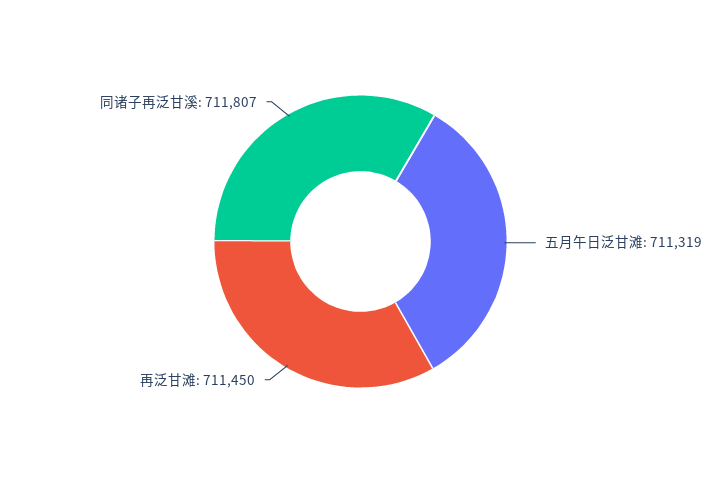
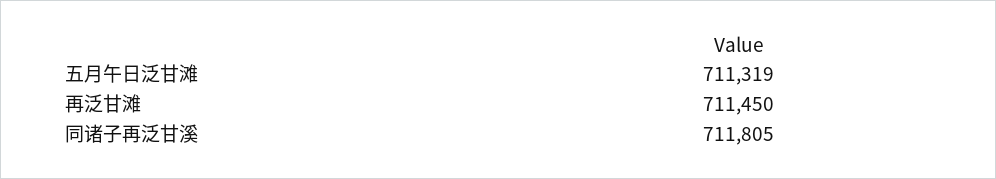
同诸子再泛甘溪: 711807 -> 711805

